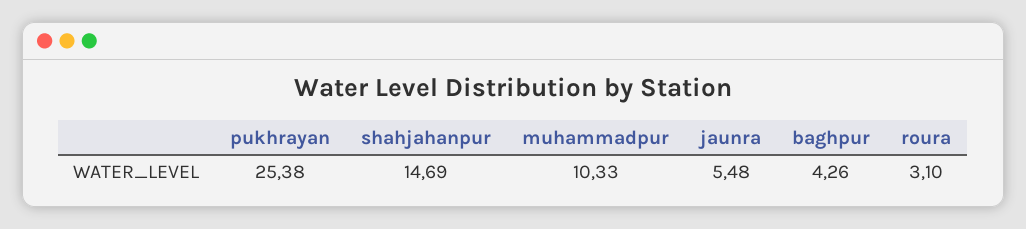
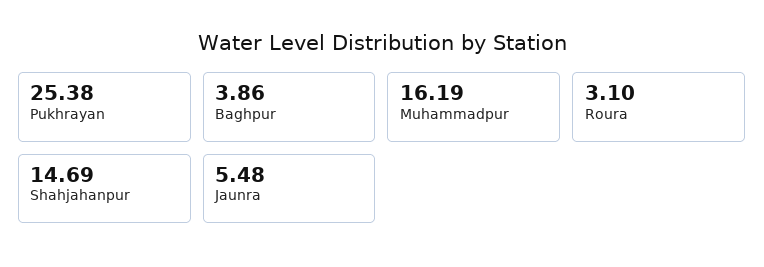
muhammadpur: 10.33 -> 16.19
baghpur: 4.26 -> 3.86

